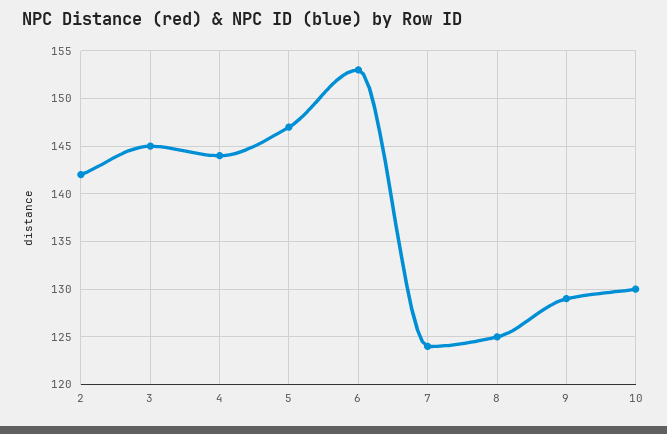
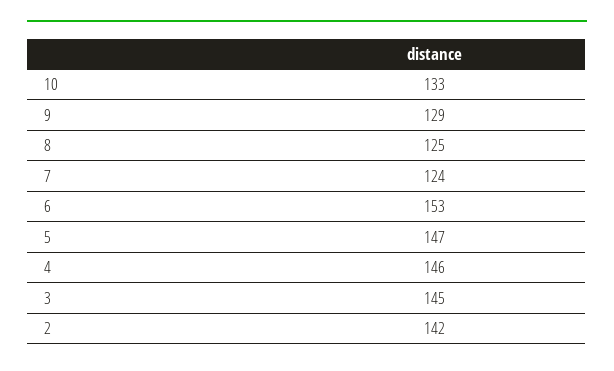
4: 144 -> 146
10: 130 -> 133

